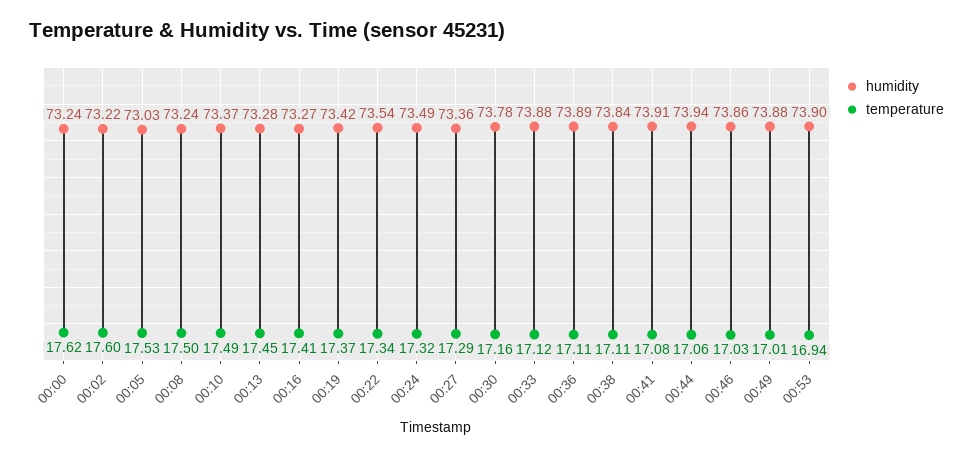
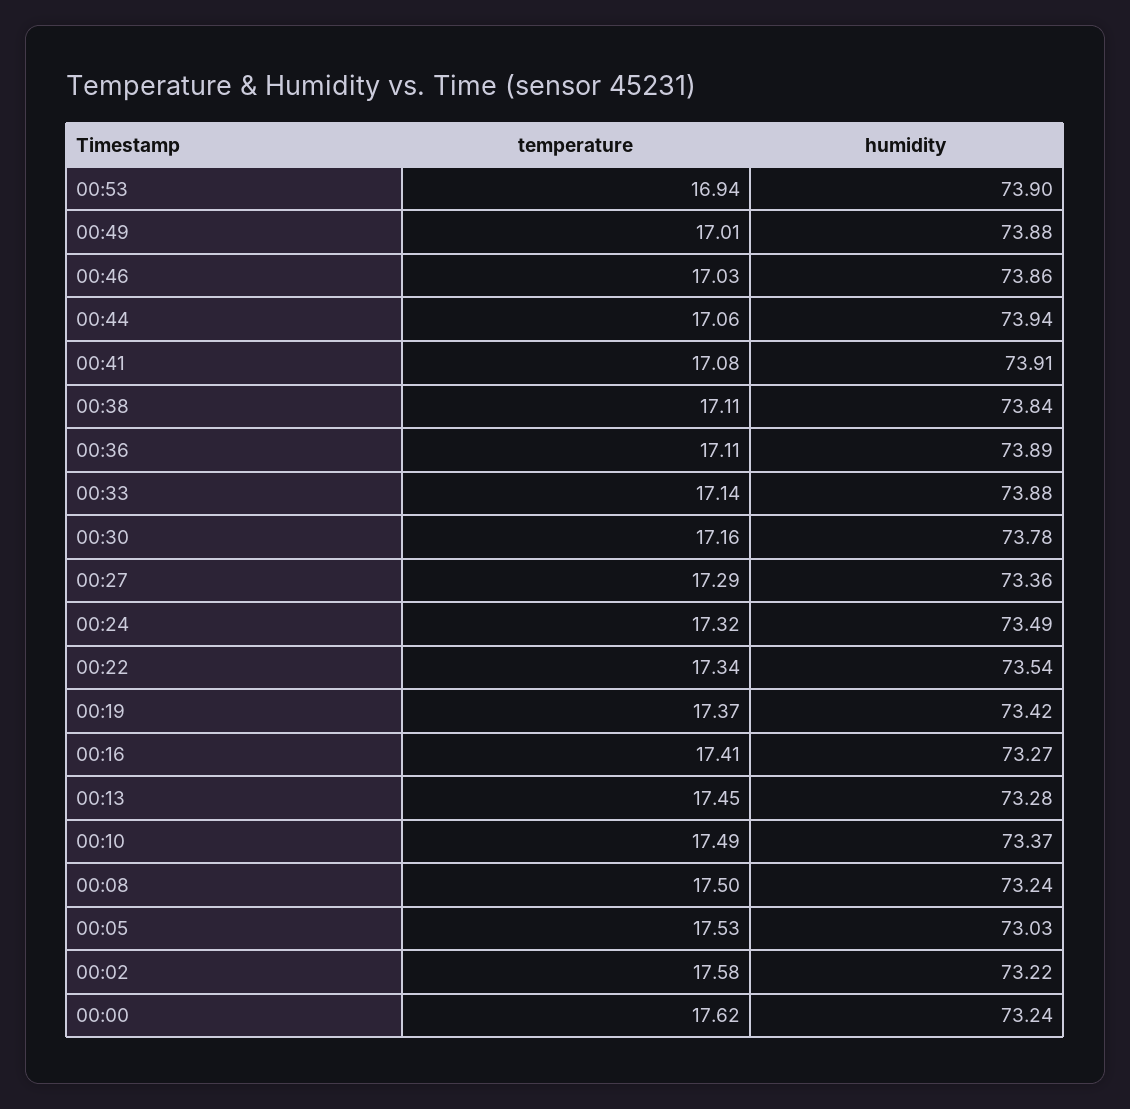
temperature, 00:02: 17.6 -> 17.58
temperature, 00:33: 17.12 -> 17.14

